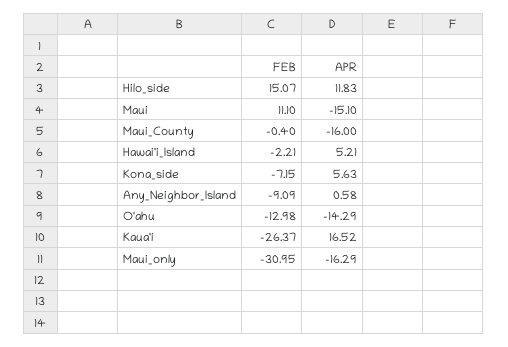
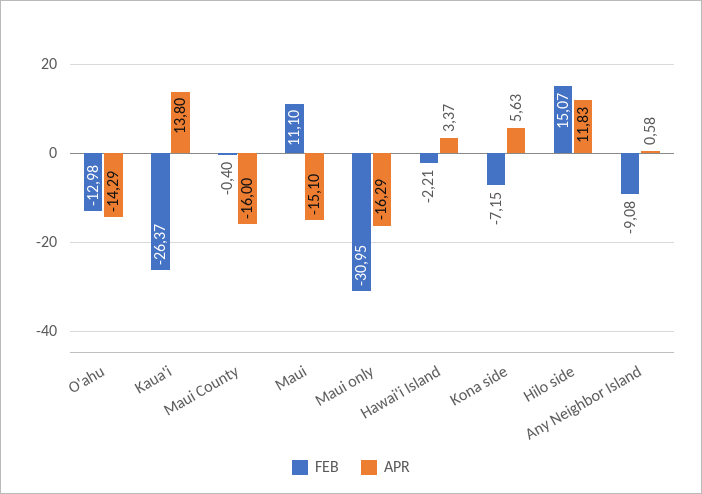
APR, Hawai'i_Island: 5.21 -> 3.37
FEB, Any_Neighbor_Island: -9.09 -> -9.08
APR, Kaua'i: 16.52 -> 13.8

